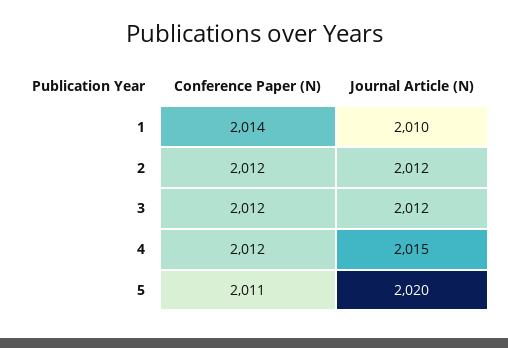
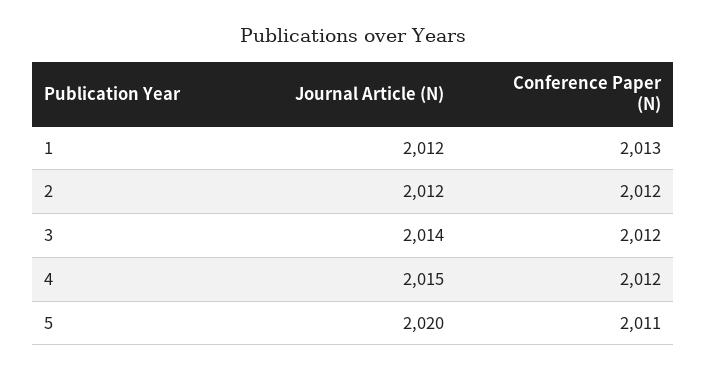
Conference Paper (N), 1: 2014 -> 2013
Journal Article (N), 1: 2010 -> 2012
Journal Article (N), 3: 2012 -> 2014

